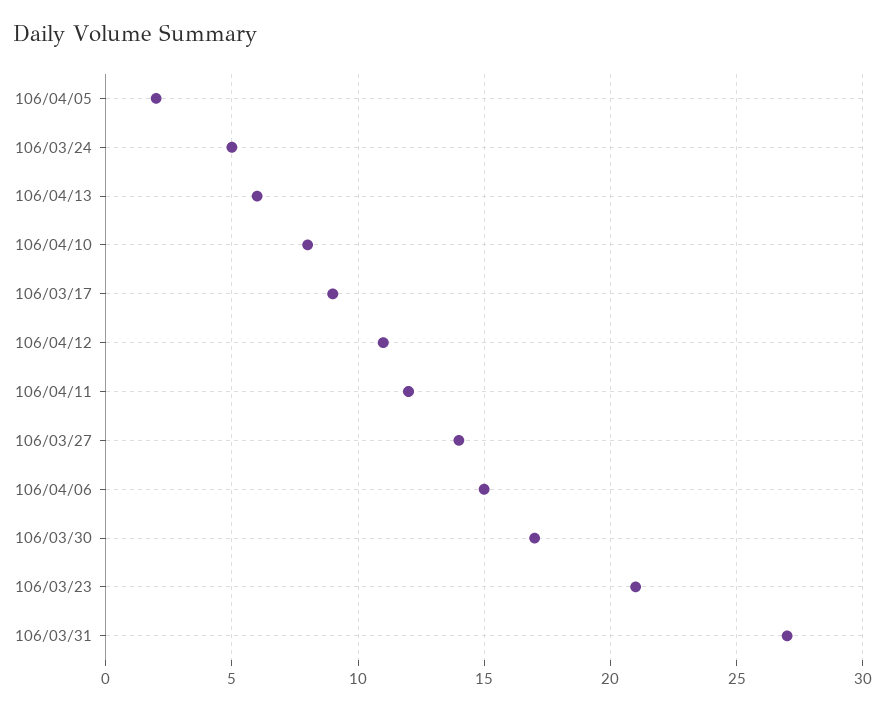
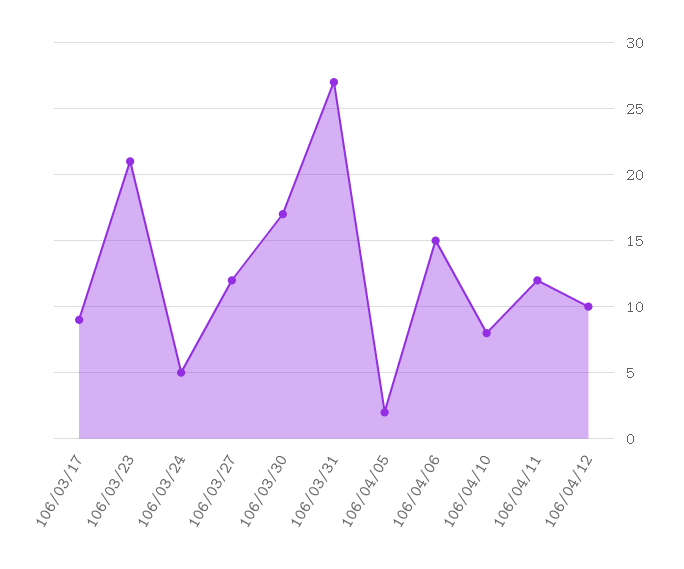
106/04/13: 6 -> none
106/04/12: 11 -> 10
106/03/27: 14 -> 12

